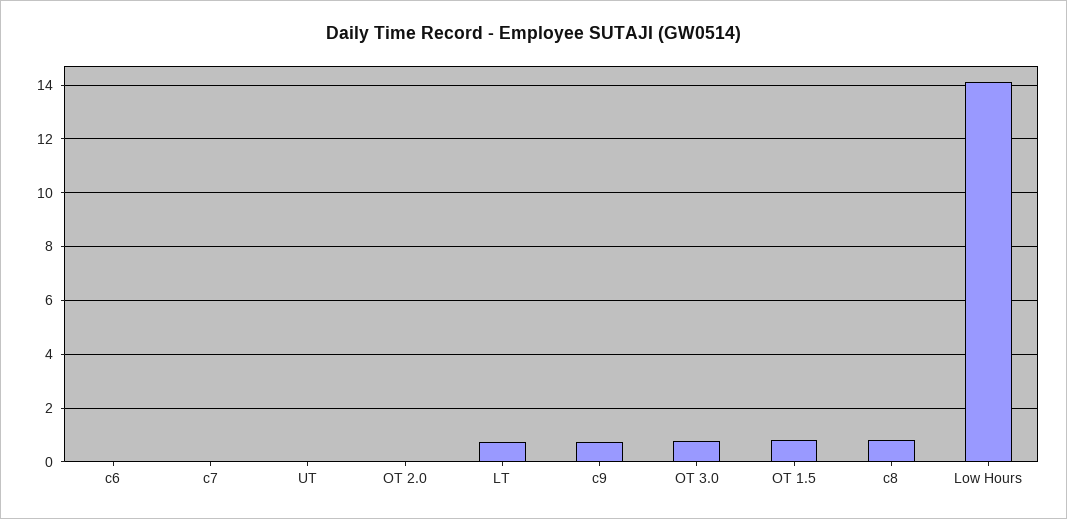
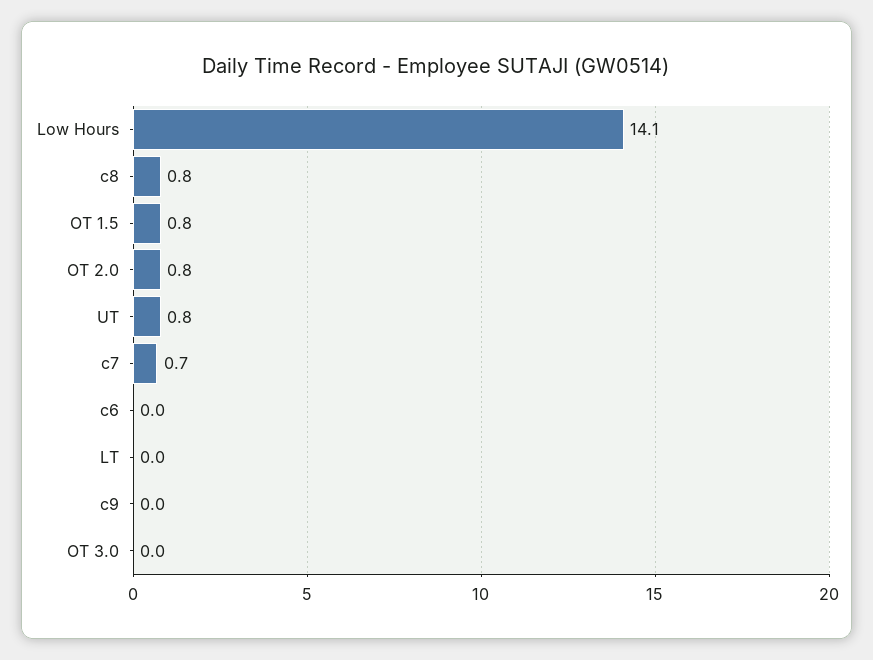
c7: 0 -> 0.7
UT: 0 -> 0.8
OT 2.0: 0 -> 0.8
LT: 0.75 -> 0
c9: 0.75 -> 0
OT 3.0: 0.75 -> 0

